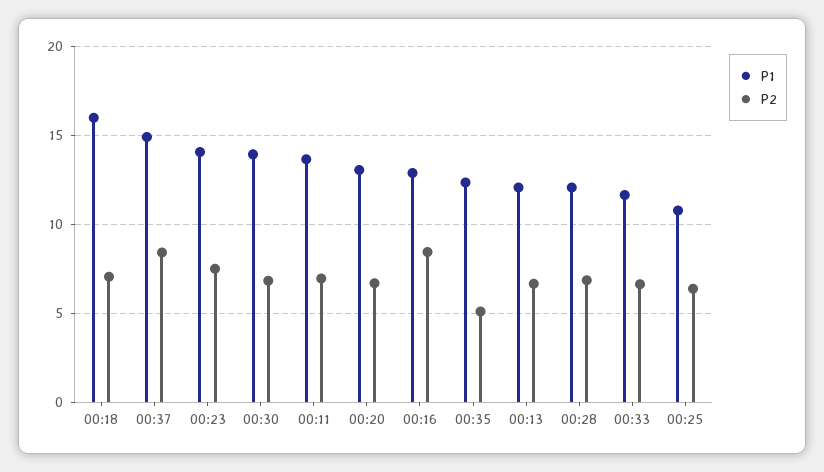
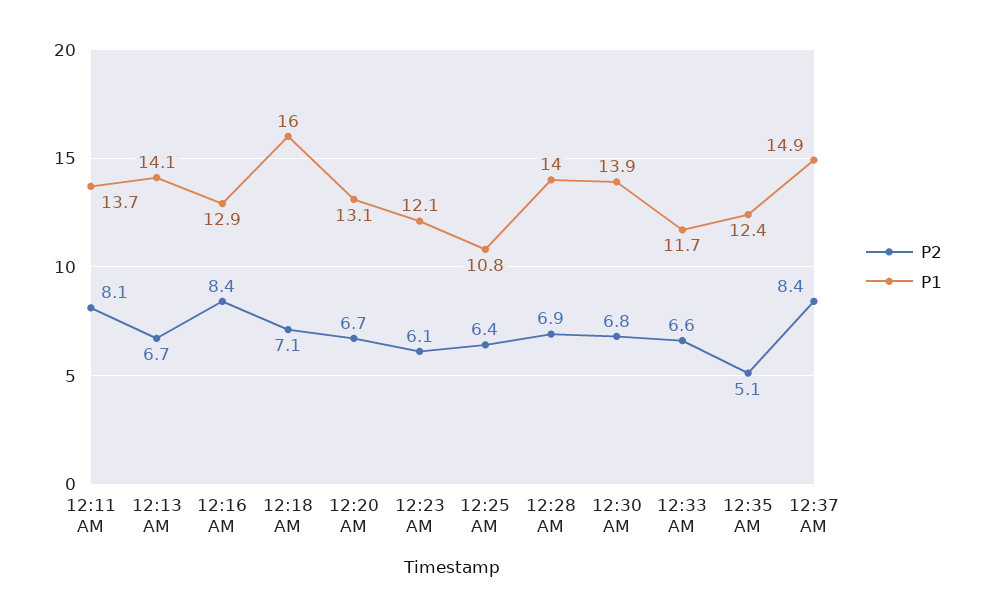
P1, 00:23: 14 -> 12.1
P2, 00:23: 7.5 -> 6.1
P2, 00:11: 7 -> 8.1
P1, 00:13: 12 -> 14.1
P1, 00:28: 12 -> 14

